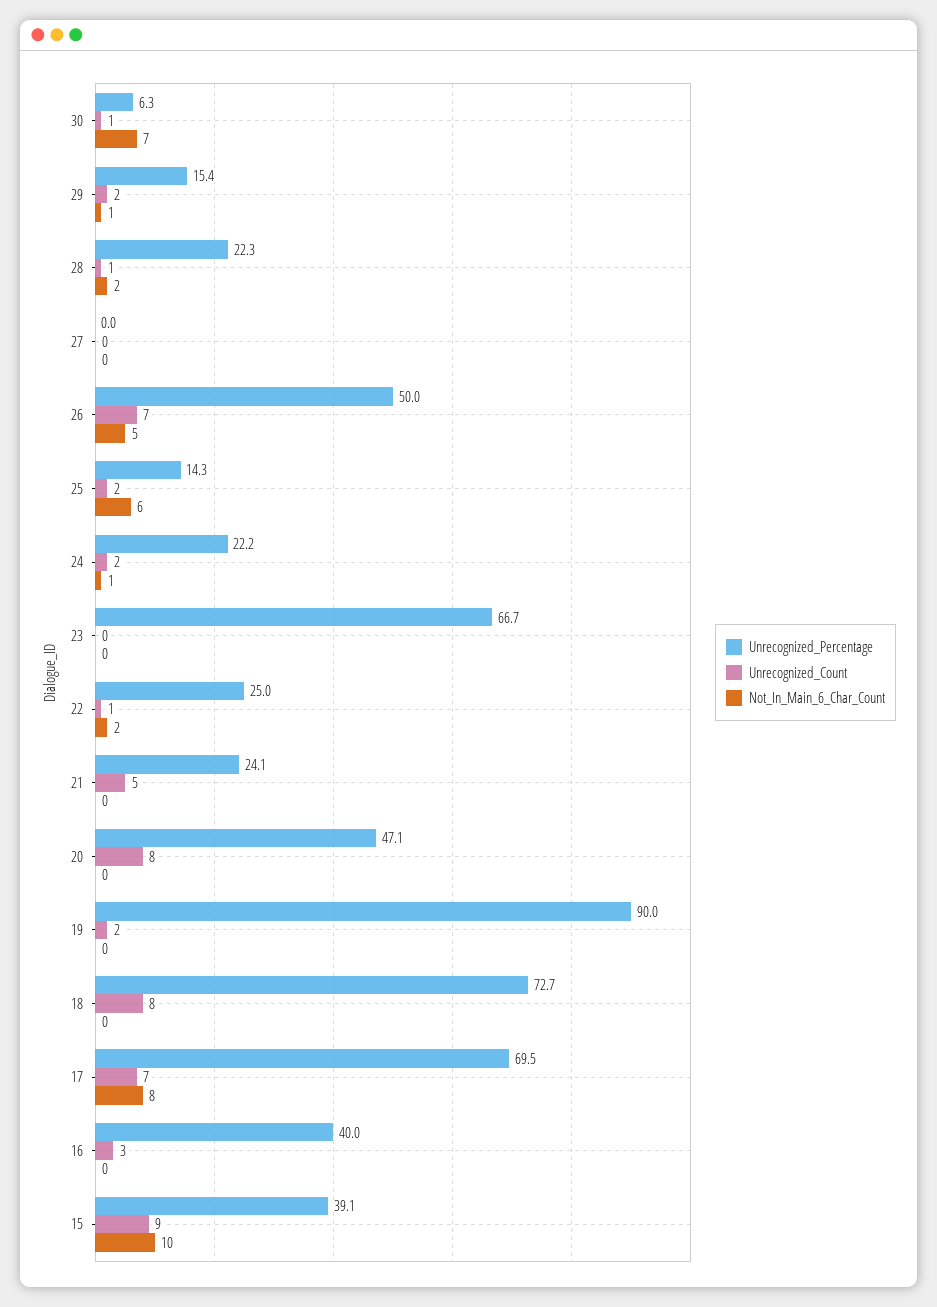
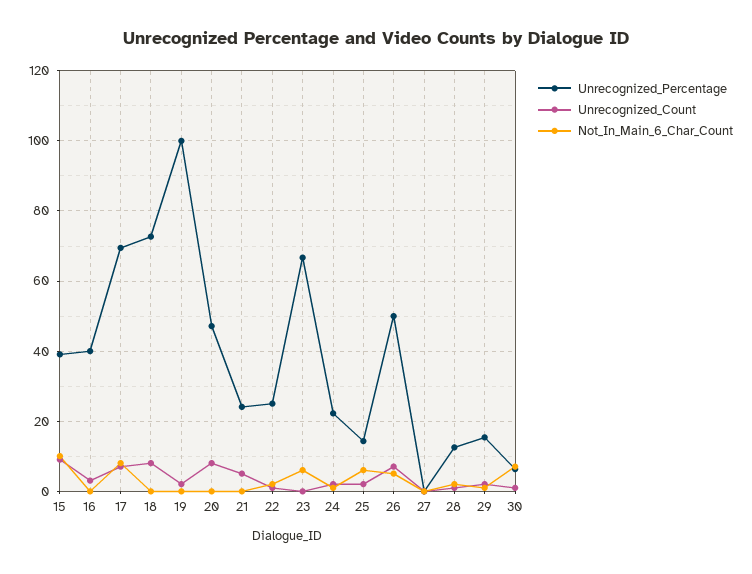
Unrecognized_Percentage, 28: 22.3 -> 12
Not_In_Main_6_Char_Count, 23: 0 -> 6
Unrecognized_Percentage, 19: 90 -> 100

